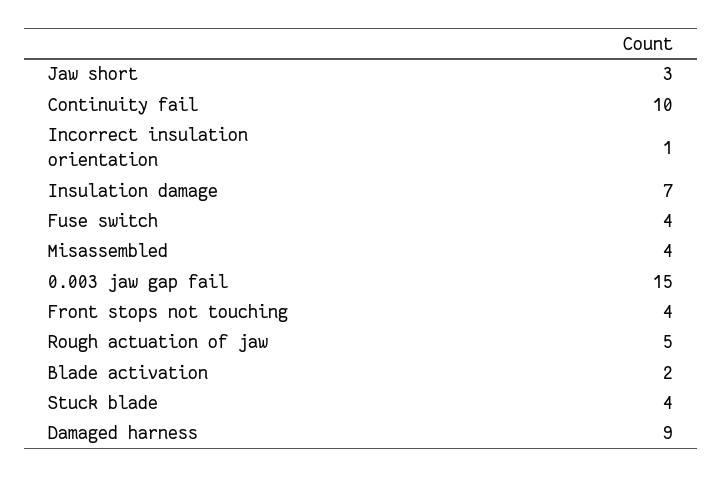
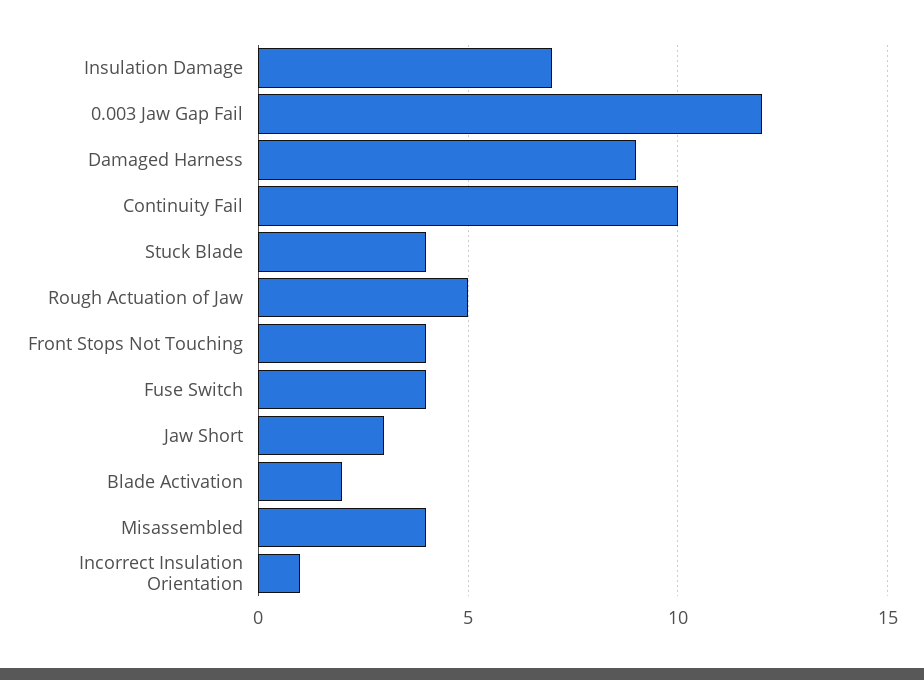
0.003 jaw gap fail: 15 -> 12

